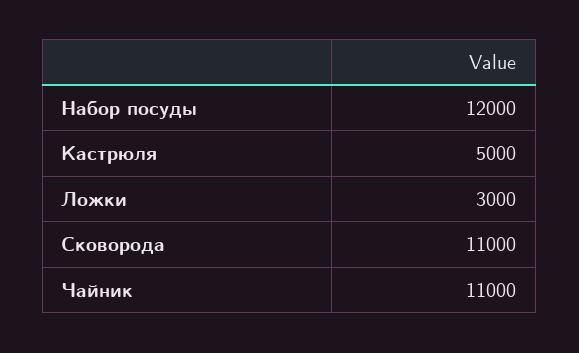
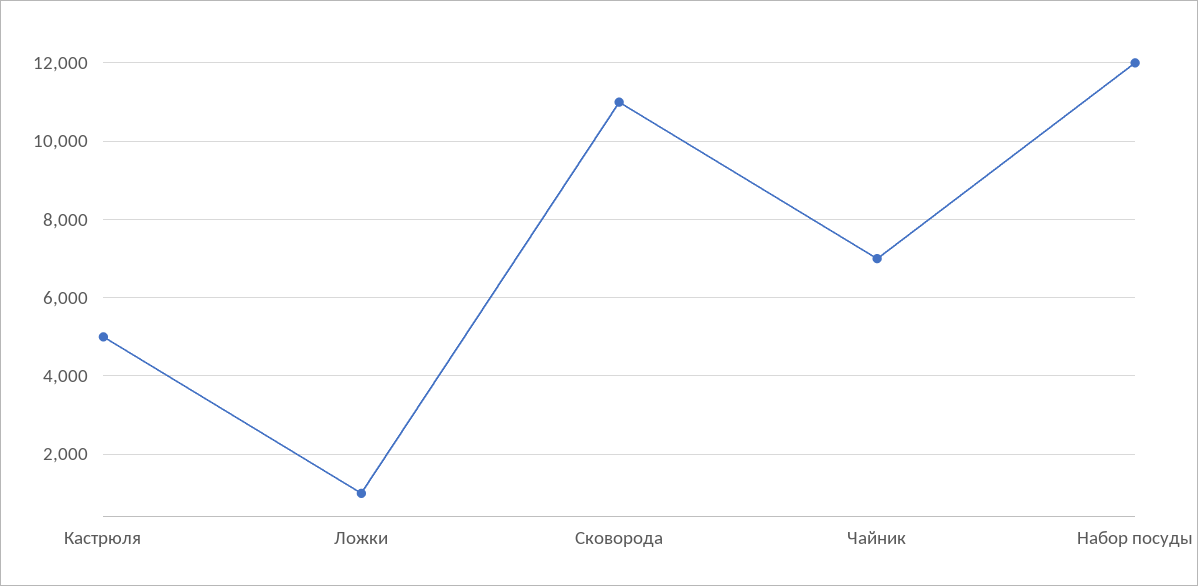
Ложки: 3000 -> 1000
Чайник: 11000 -> 7000

